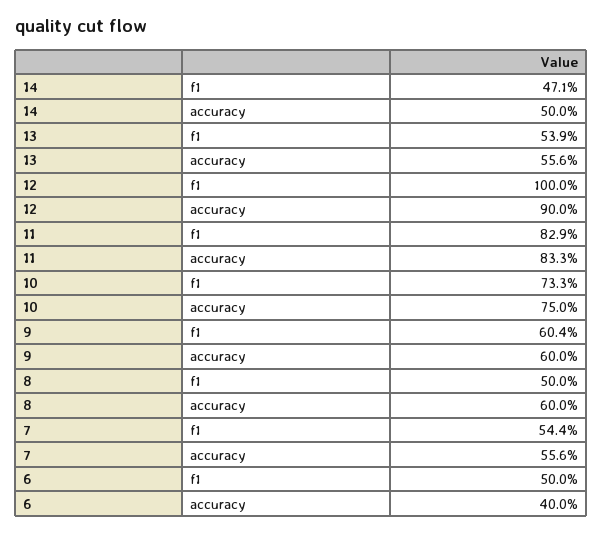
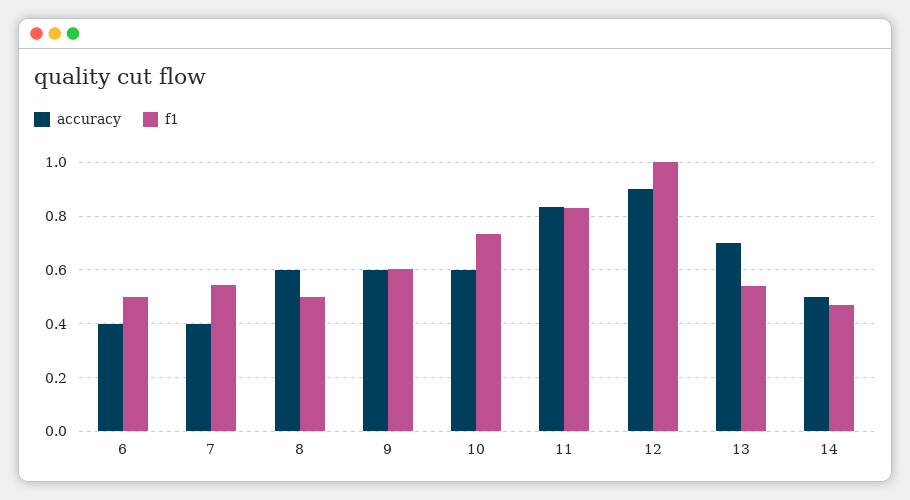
accuracy, 13: 0.556 -> 0.7
accuracy, 10: 0.75 -> 0.6
accuracy, 7: 0.556 -> 0.4

